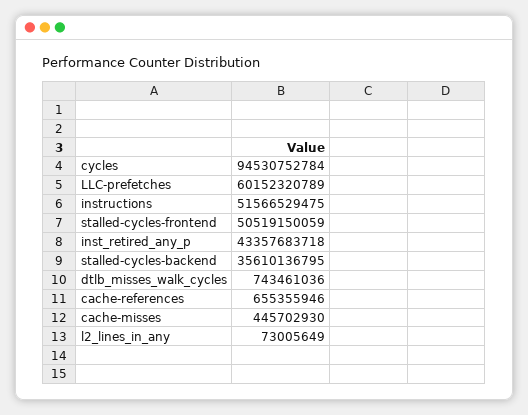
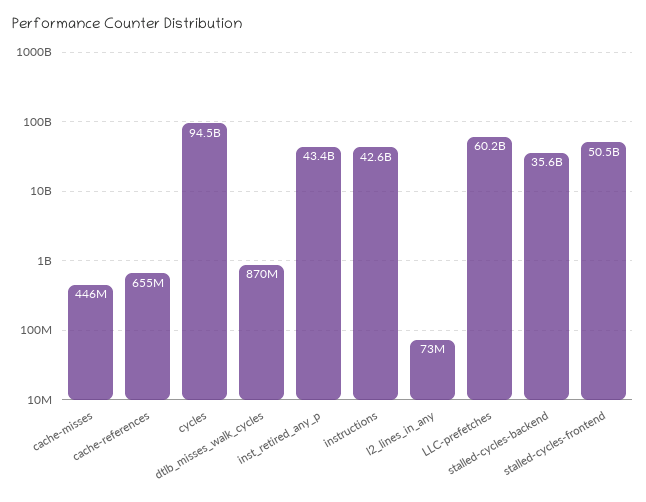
instructions: 51566529475 -> 42600000000
dtlb_misses_walk_cycles: 743461036 -> 870000000

